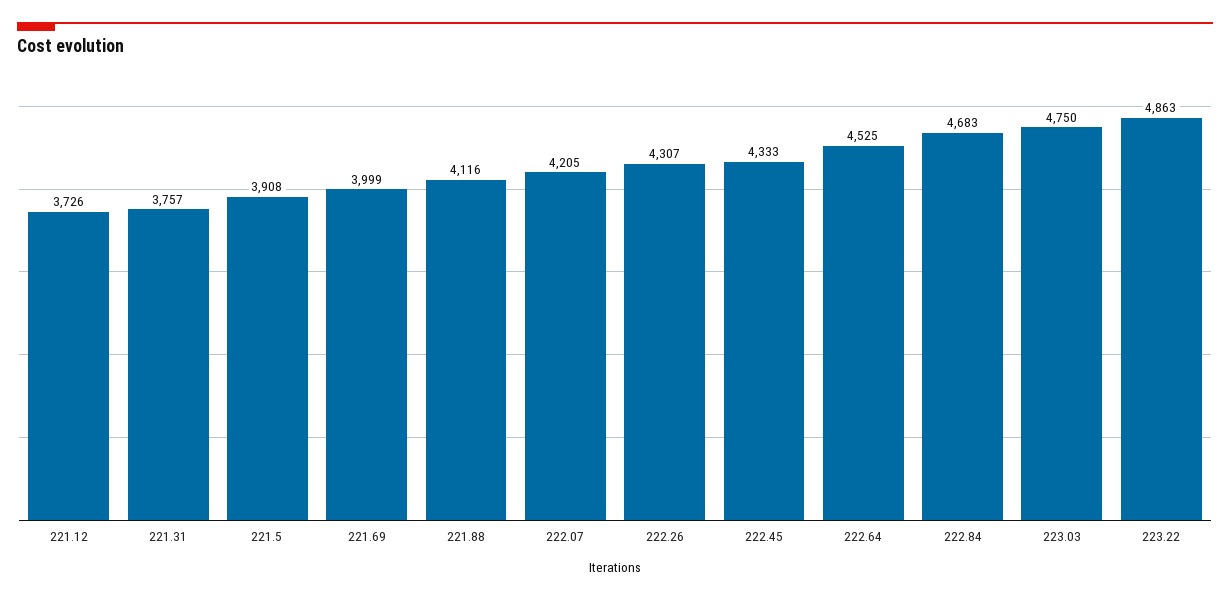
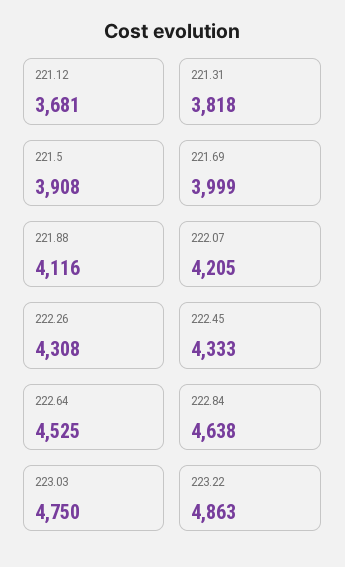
221.12: 3726 -> 3681
221.31: 3757 -> 3818
222.26: 4307 -> 4308
222.84: 4683 -> 4638

